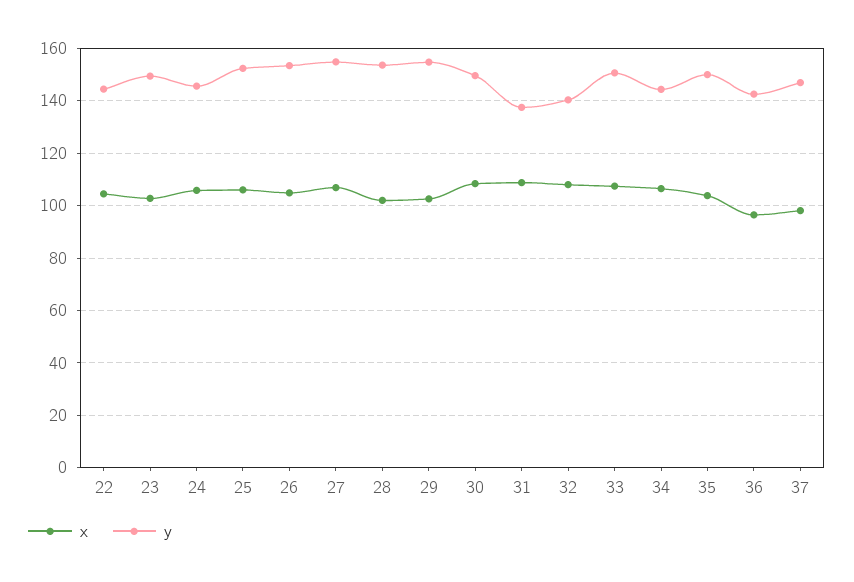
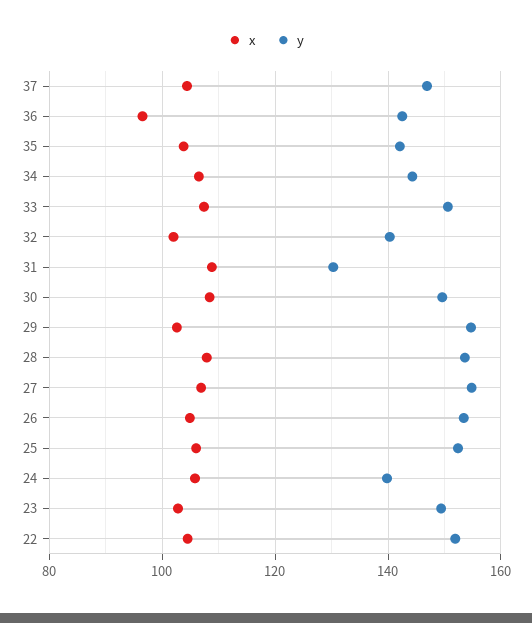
y, 22: 145 -> 152
y, 24: 145 -> 140
x, 28: 102.5 -> 108
y, 31: 137.5 -> 130
x, 32: 107.5 -> 102
y, 35: 150 -> 142
x, 37: 97.5 -> 104

